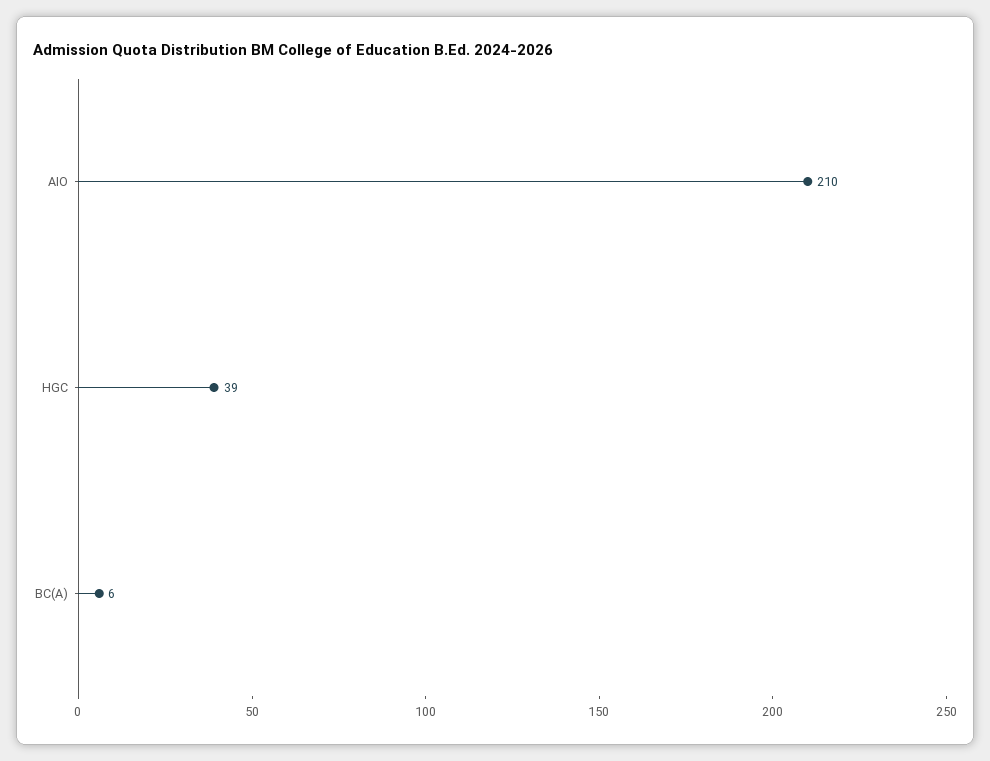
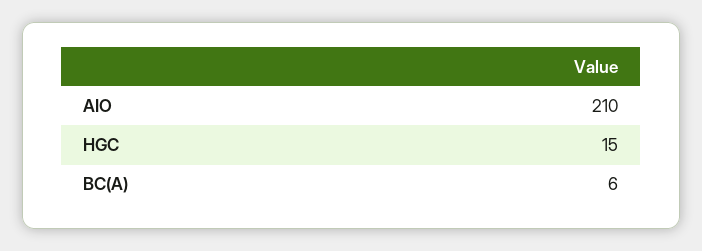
HGC: 39 -> 15

